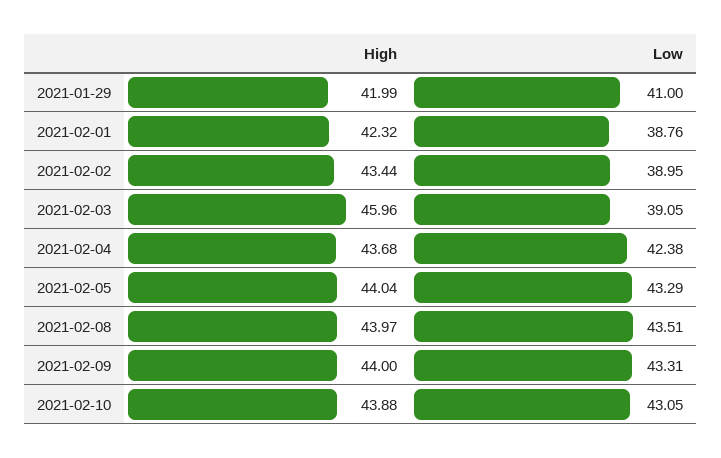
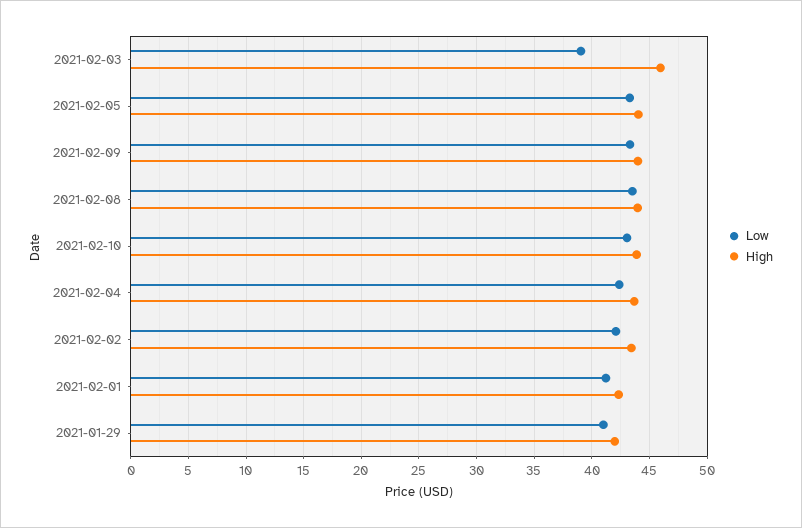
Low, 2021-02-01: 38.76 -> 41
Low, 2021-02-02: 38.95 -> 42

